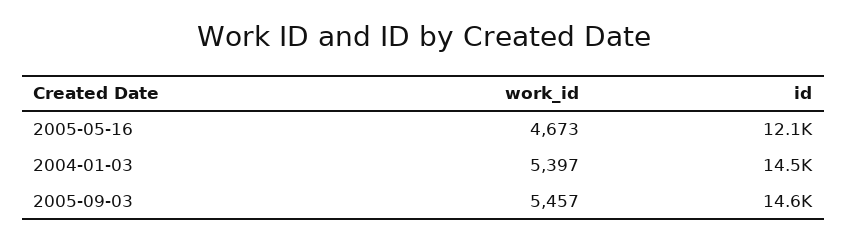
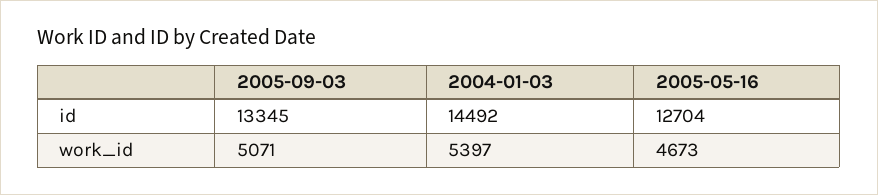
id, 2005-05-16: 12100 -> 12704
work_id, 2005-09-03: 5457 -> 5071
id, 2005-09-03: 14600 -> 13345

